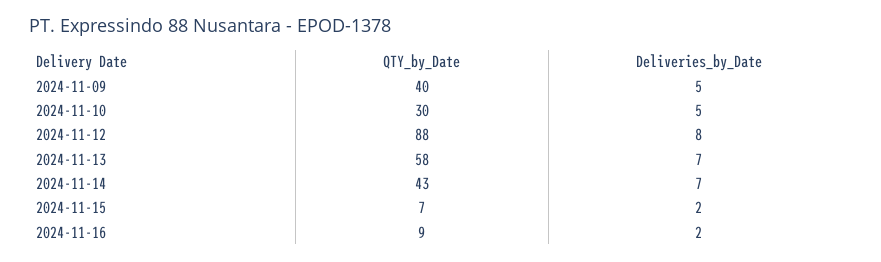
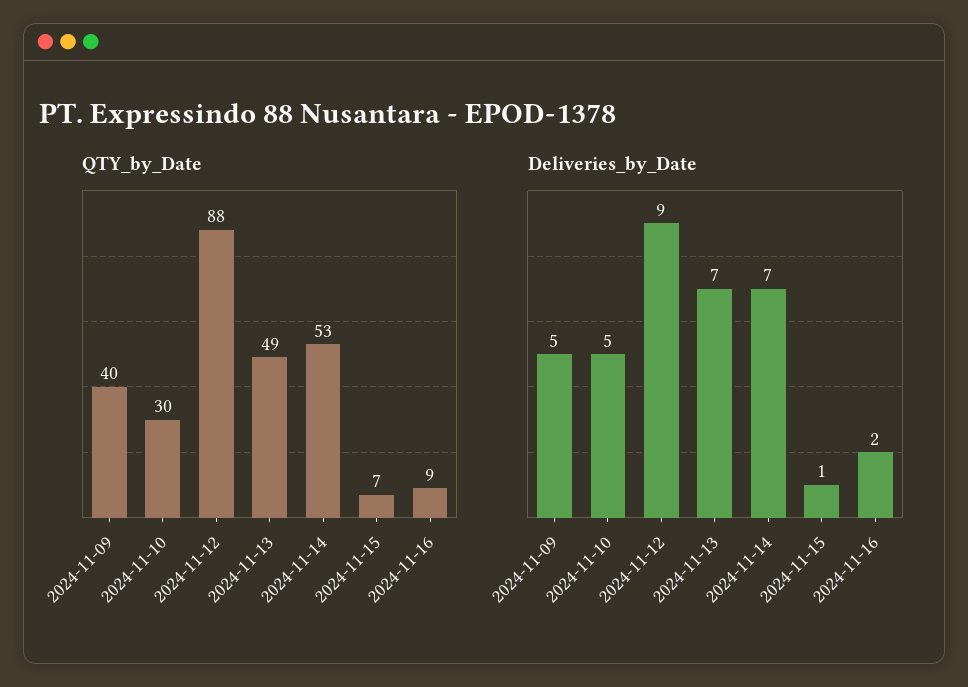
Deliveries_by_Date, 2024-11-12: 8 -> 9
QTY_by_Date, 2024-11-13: 58 -> 49
QTY_by_Date, 2024-11-14: 43 -> 53
Deliveries_by_Date, 2024-11-15: 2 -> 1

